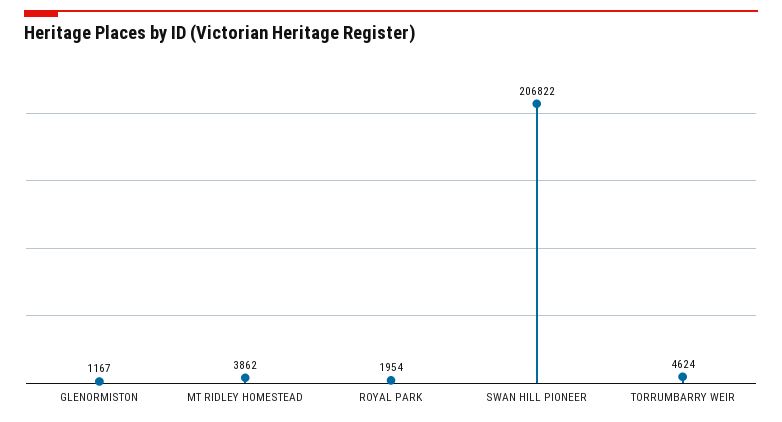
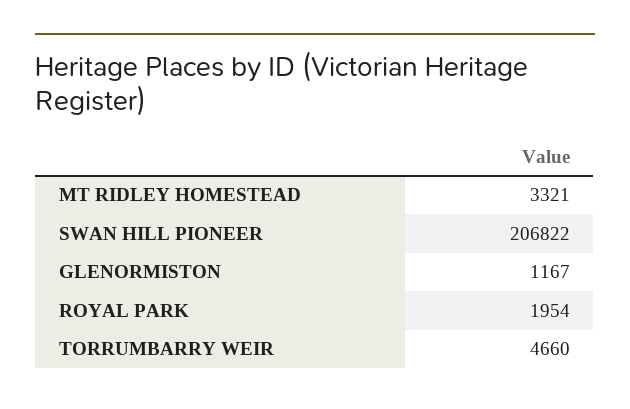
MT RIDLEY HOMESTEAD: 3862 -> 3321
TORRUMBARRY WEIR: 4624 -> 4660

